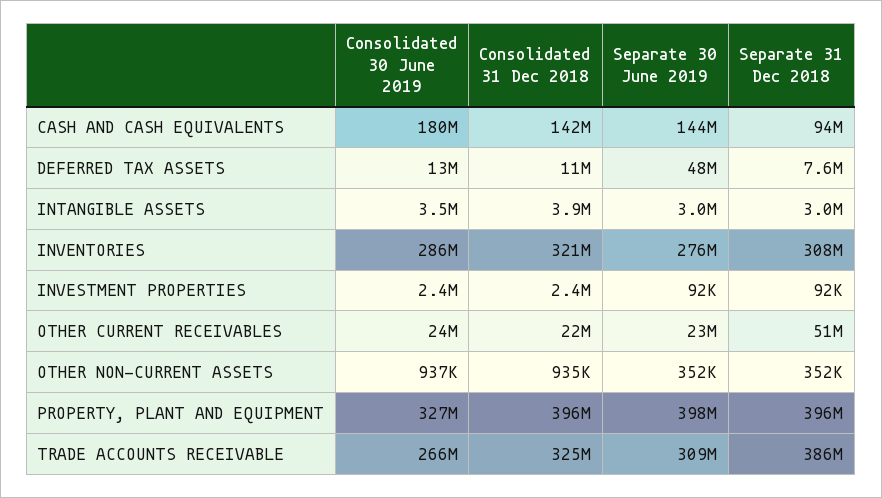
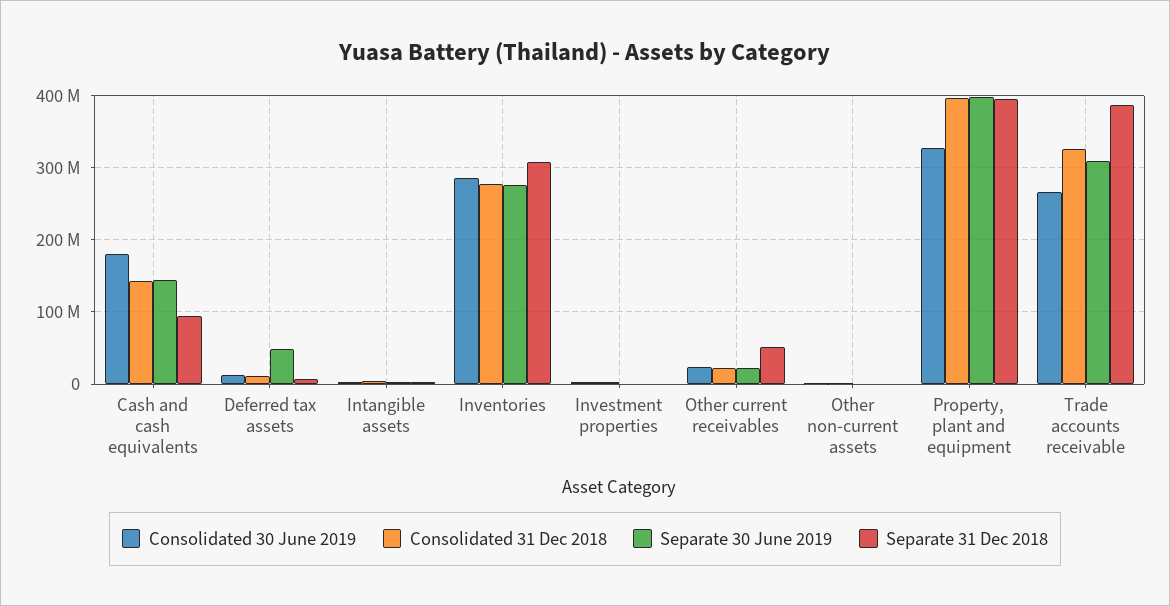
Consolidated 31 Dec 2018, INVENTORIES: 321000000 -> 280000000

